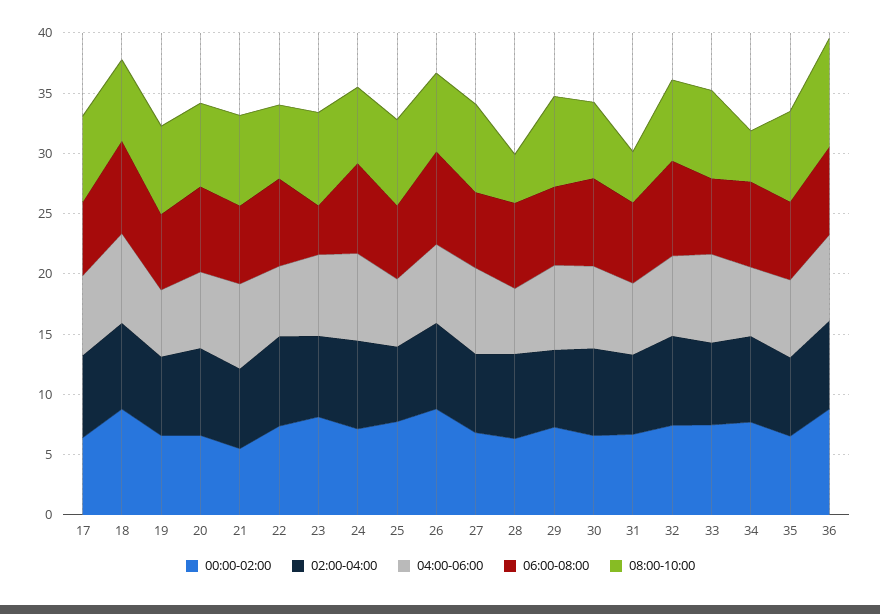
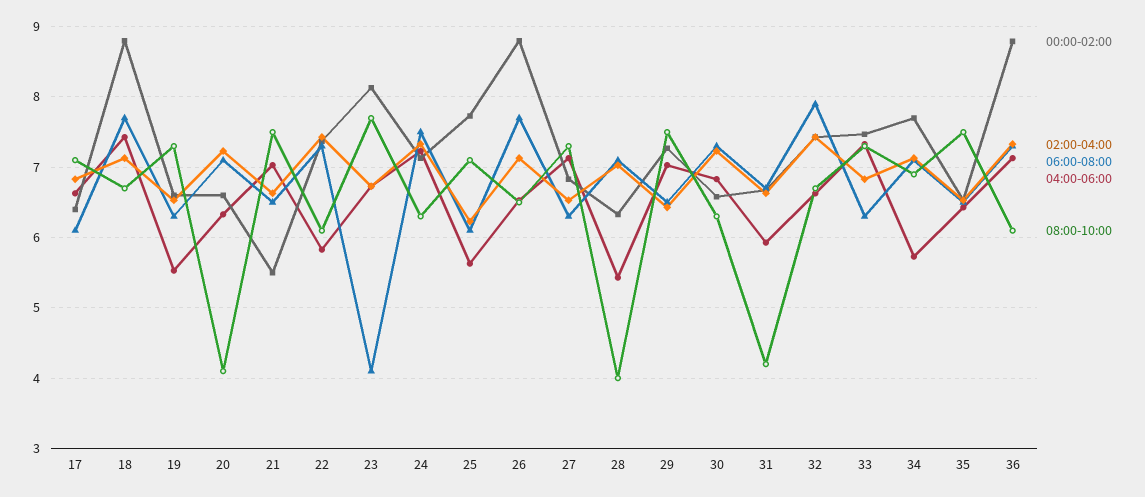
08:00-10:00, 20: 7 -> 4.1
08:00-10:00, 34: 4 -> 6.9
08:00-10:00, 36: 9 -> 6.1

